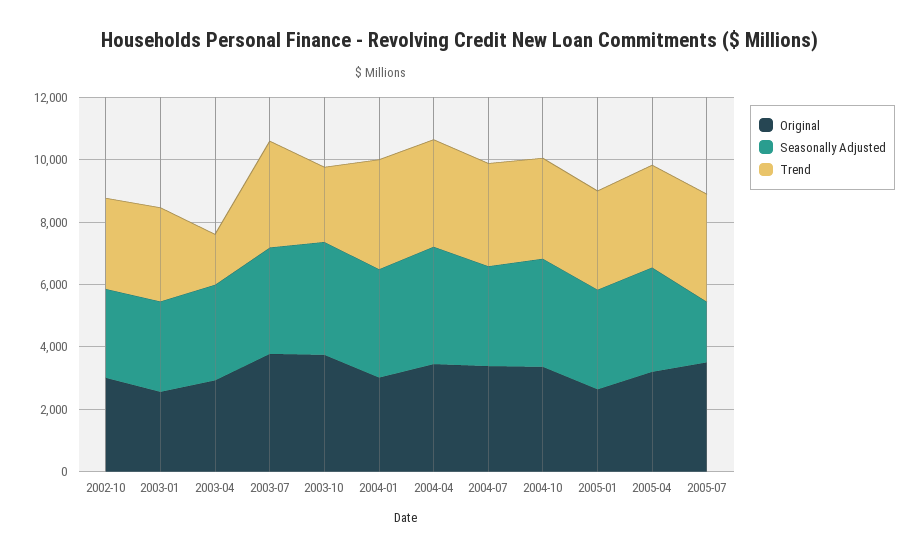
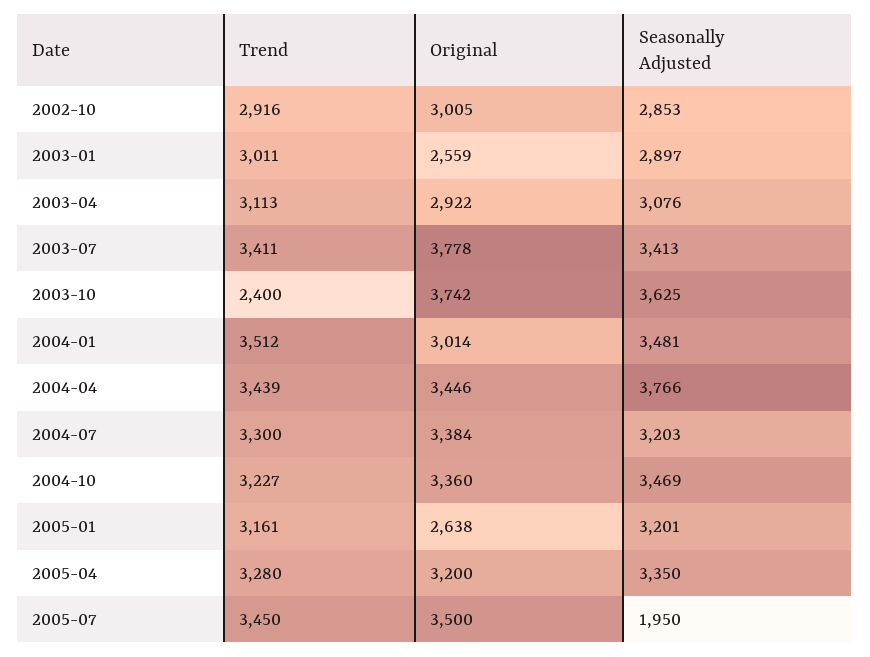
Trend, 2003-04: 1500 -> 3113

